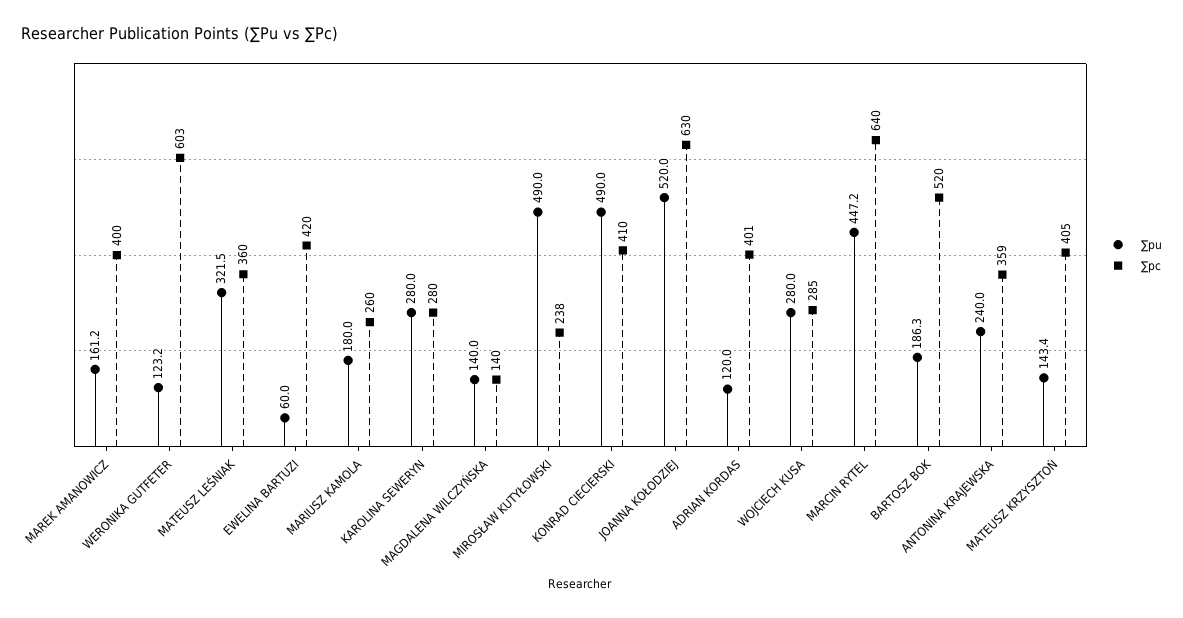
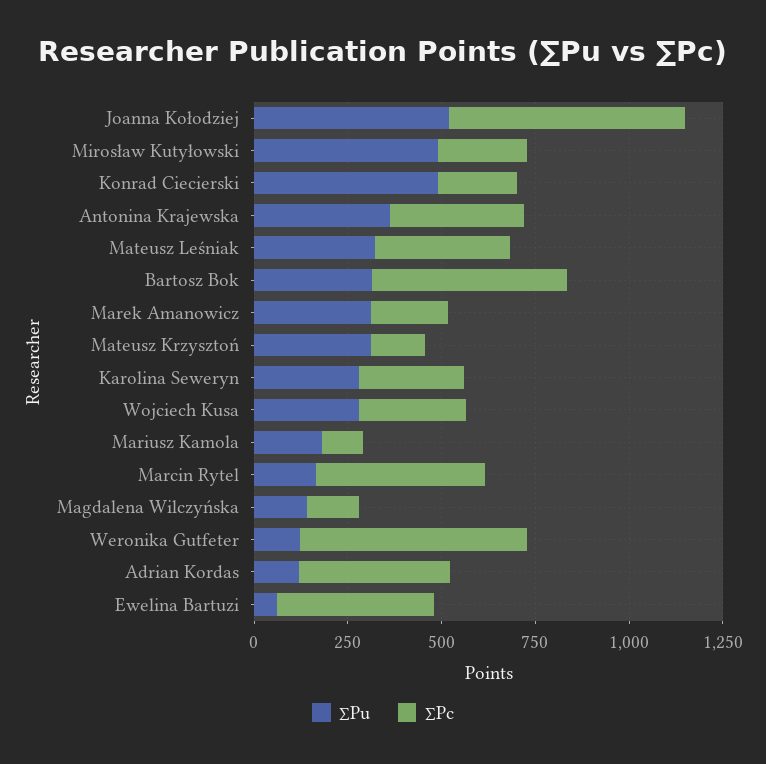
∑pu, MAREK AMANOWICZ: 161.2 -> 300
∑pc, MAREK AMANOWICZ: 400 -> 200
∑pc, MARIUSZ KAMOLA: 260 -> 100
∑pc, KONRAD CIECIERSKI: 410 -> 200
∑pu, MARCIN RYTEL: 447.2 -> 150
∑pc, MARCIN RYTEL: 640 -> 450
∑pu, BARTOSZ BOK: 186.3 -> 300
∑pu, ANTONINA KRAJEWSKA: 240 -> 350
∑pu, MATEUSZ KRZYSZTOŃ: 143.4 -> 300
∑pc, MATEUSZ KRZYSZTOŃ: 405 -> 150

